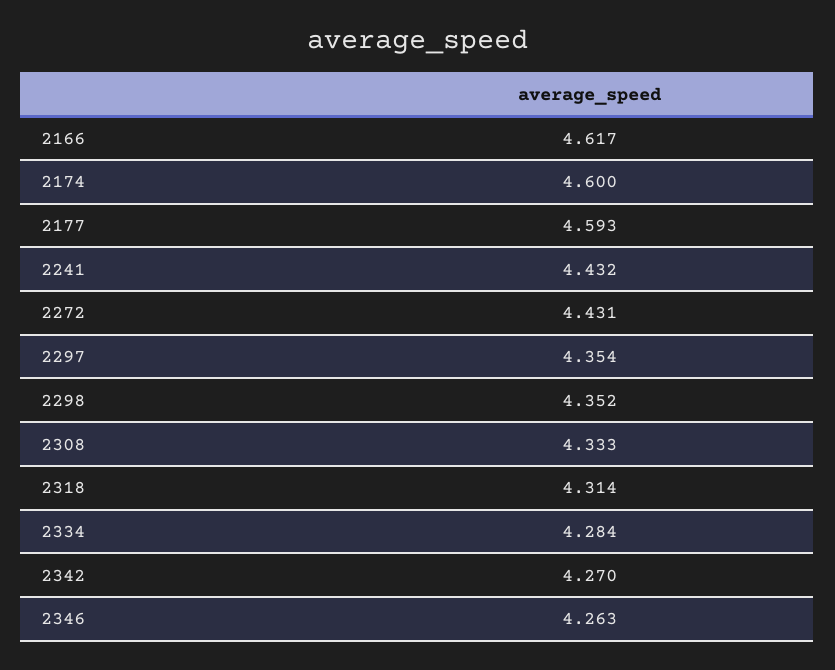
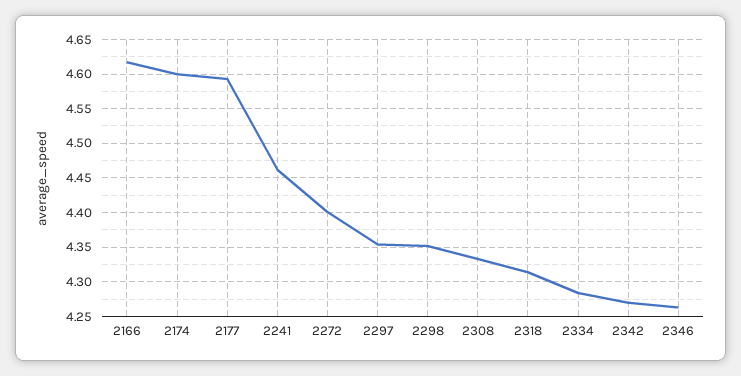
2241: 4.432 -> 4.46
2272: 4.431 -> 4.4

